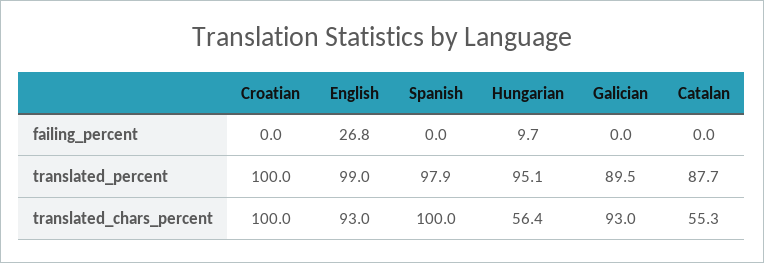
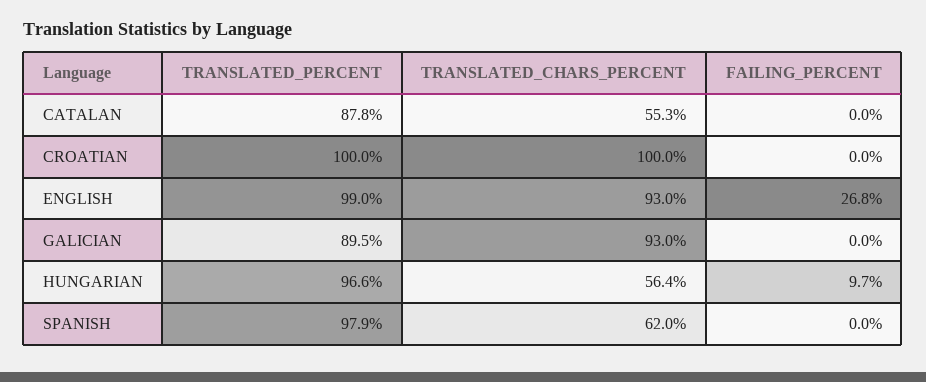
Hungarian, translated_percent: 95.1 -> 96.6
Catalan, translated_percent: 87.7 -> 87.8
Spanish, translated_chars_percent: 100 -> 62

